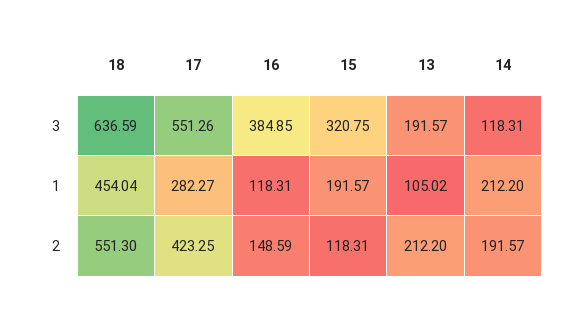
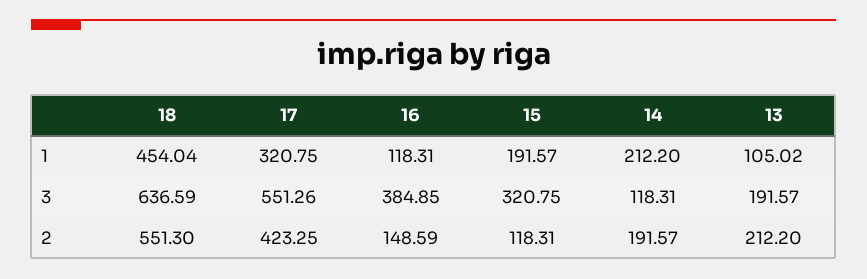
17, 1: 282.27 -> 320.75

